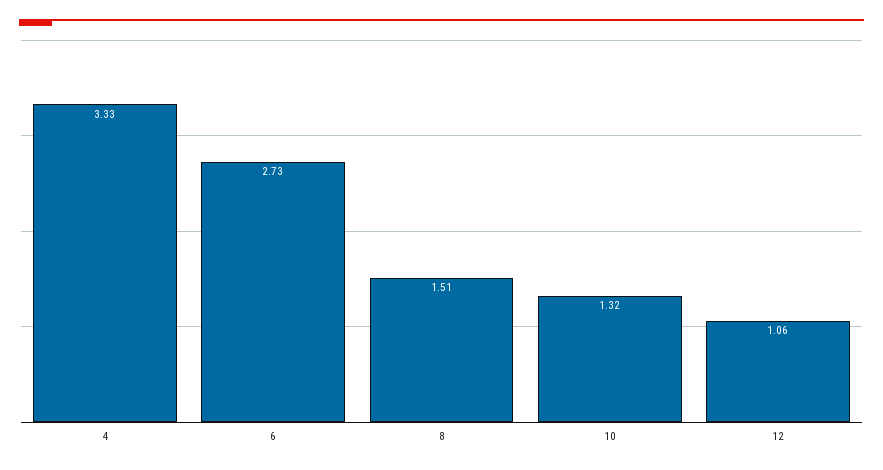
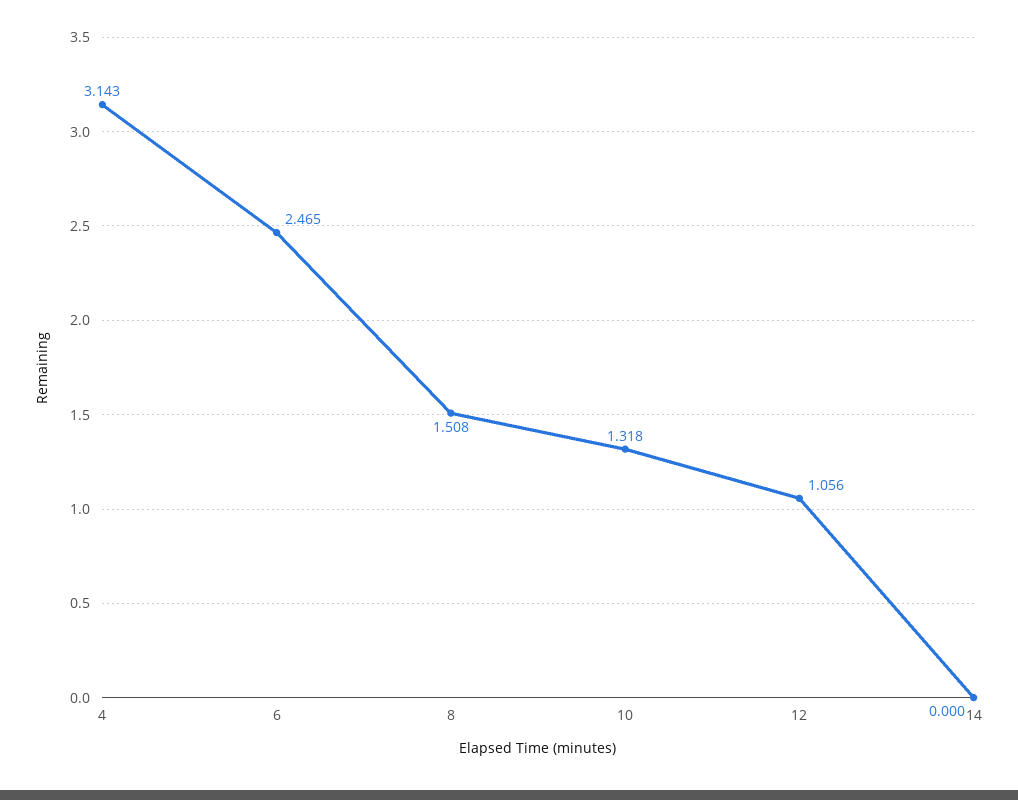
4: 3.33 -> 3.143
6: 2.73 -> 2.465
14: none -> 0

